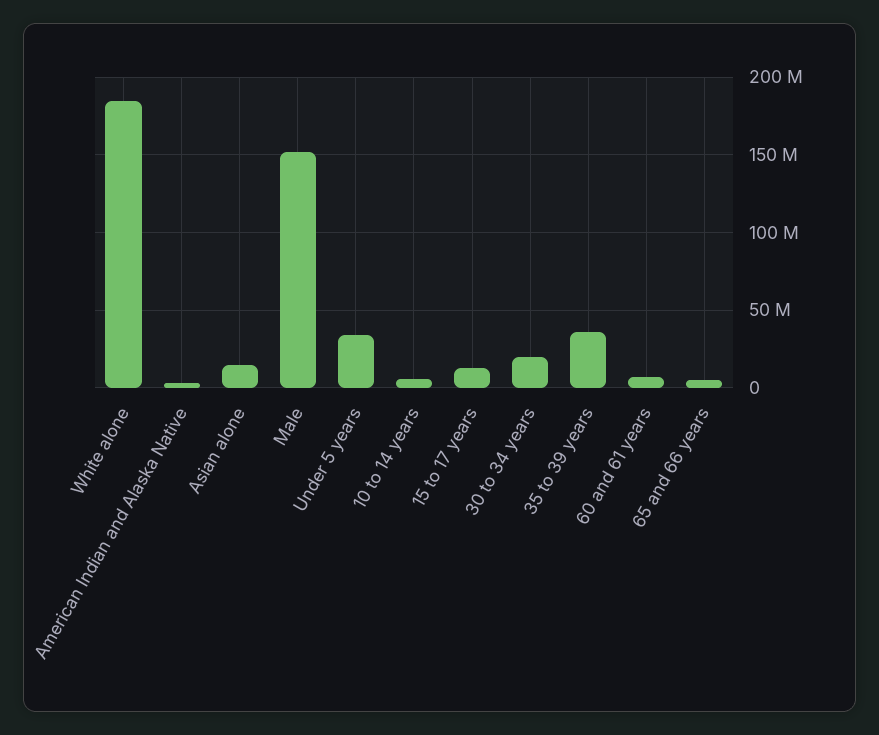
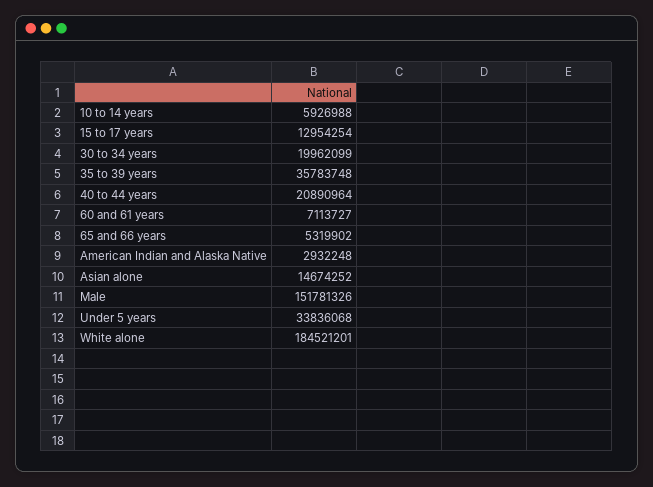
40 to 44 years: none -> 20890964

